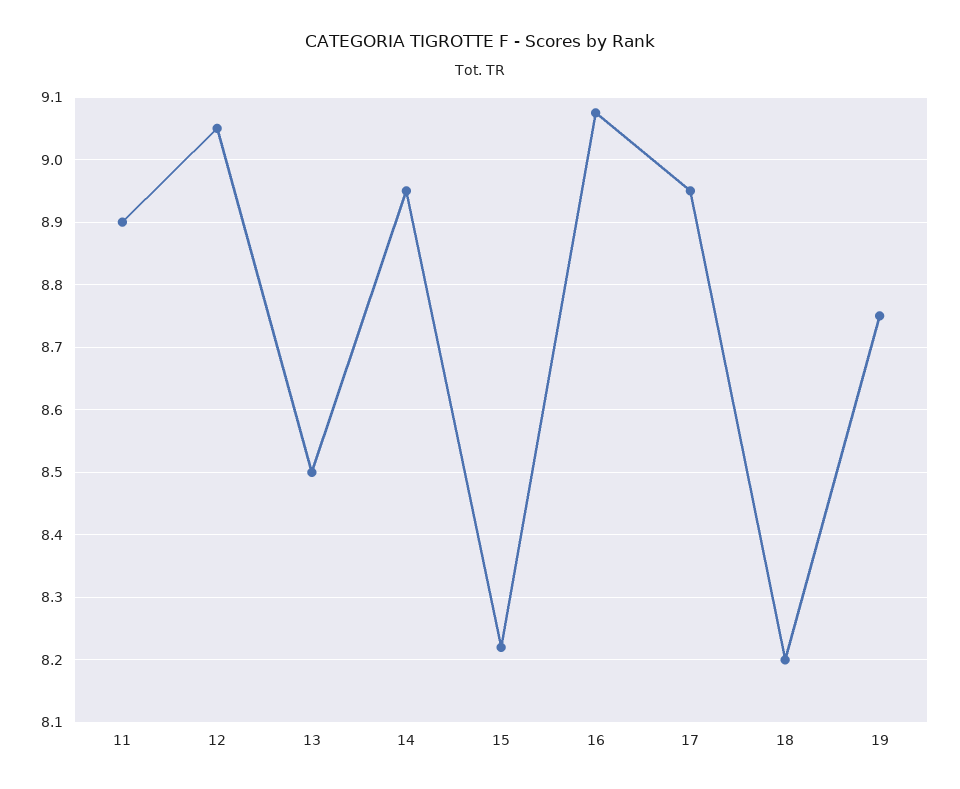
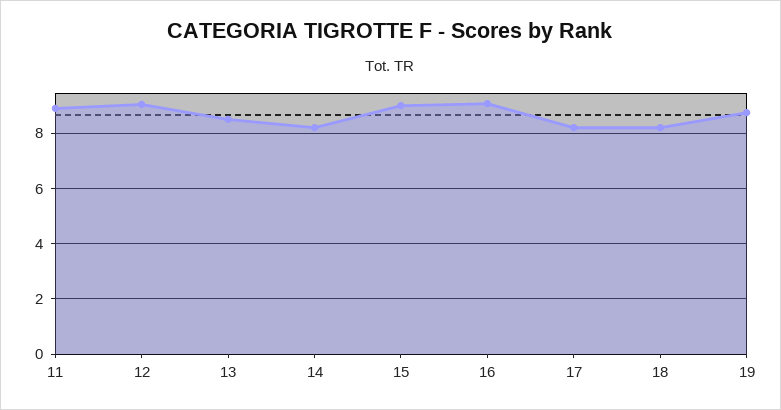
14: 8.95 -> 8.25
15: 8.22 -> 9
17: 8.95 -> 8.25

